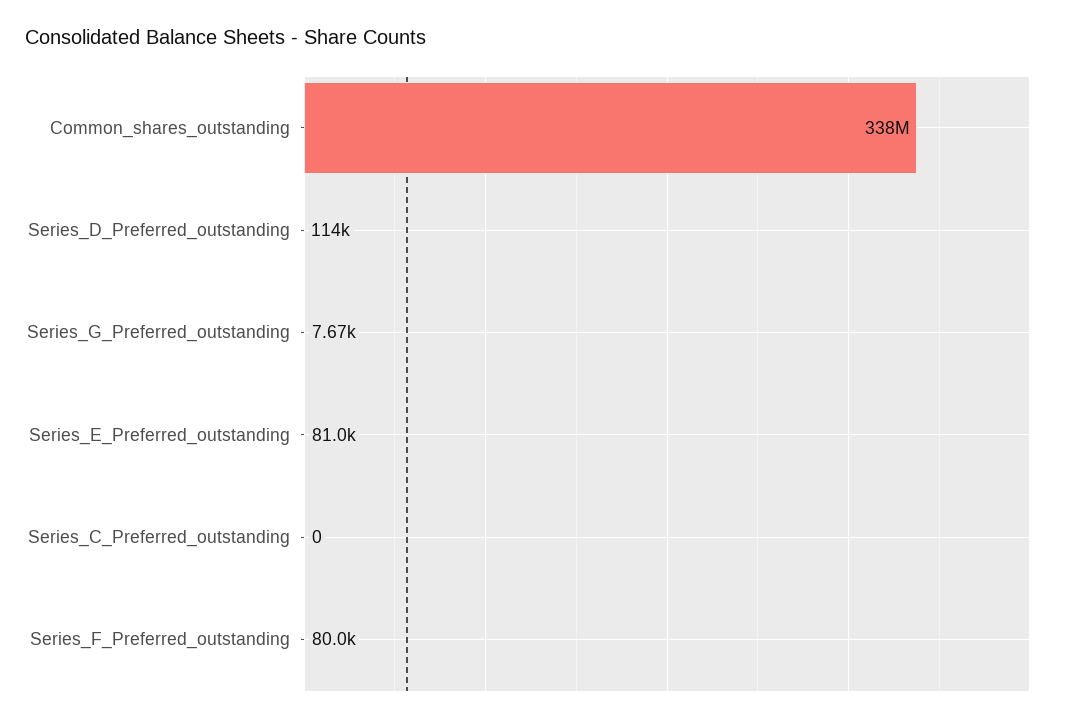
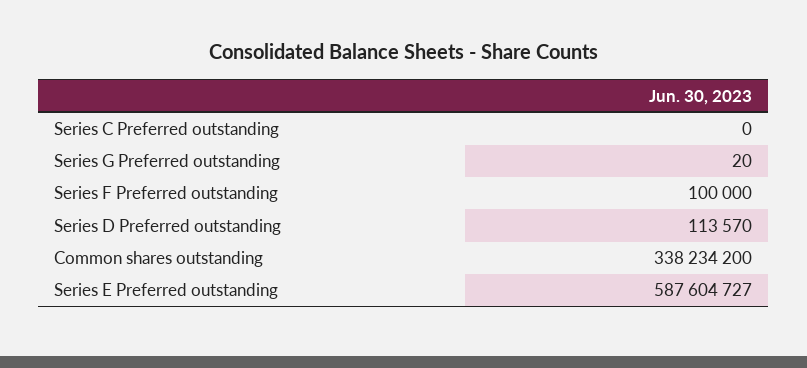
Series_G_Preferred_outstanding: 7670 -> 20
Series_E_Preferred_outstanding: 81000 -> 587604727
Series_F_Preferred_outstanding: 80000 -> 100000

